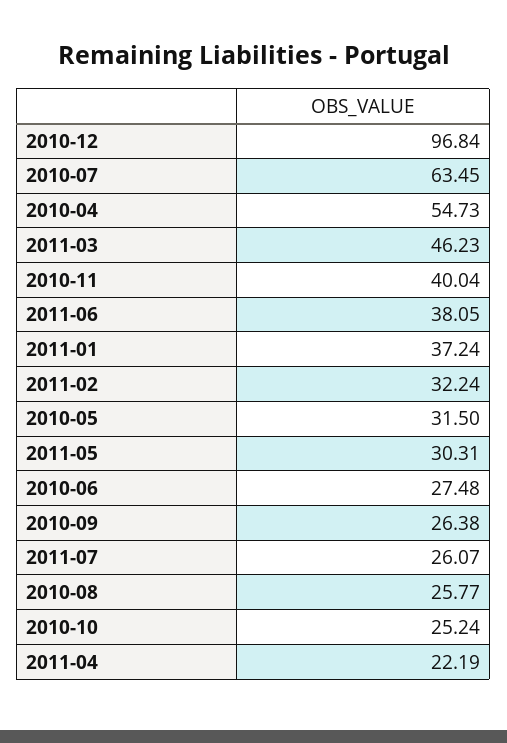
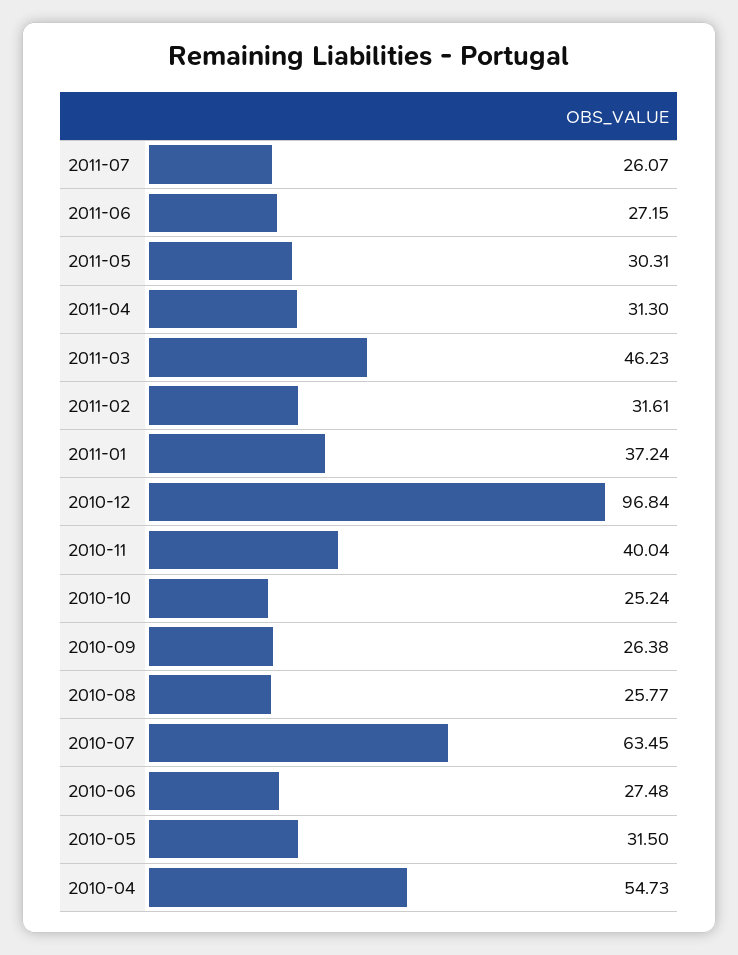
2011-06: 38.05 -> 27.15
2011-02: 32.24 -> 31.61
2011-04: 22.19 -> 31.3

